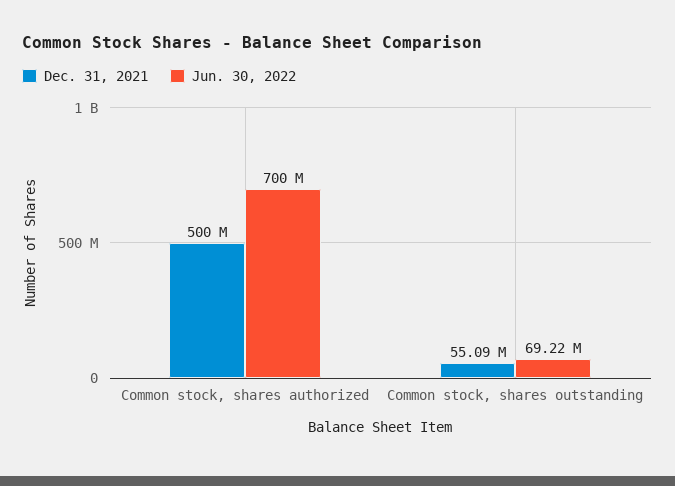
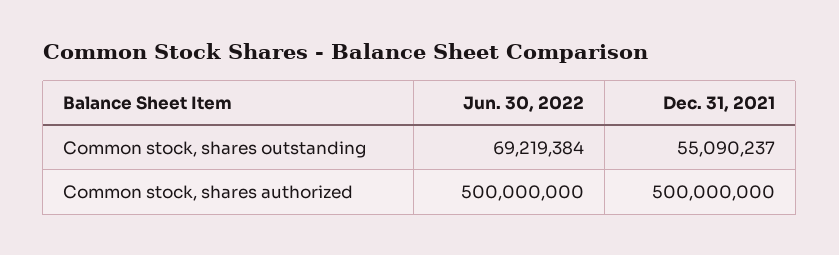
Jun. 30, 2022, Common stock, shares authorized: 700000000 -> 500000000

